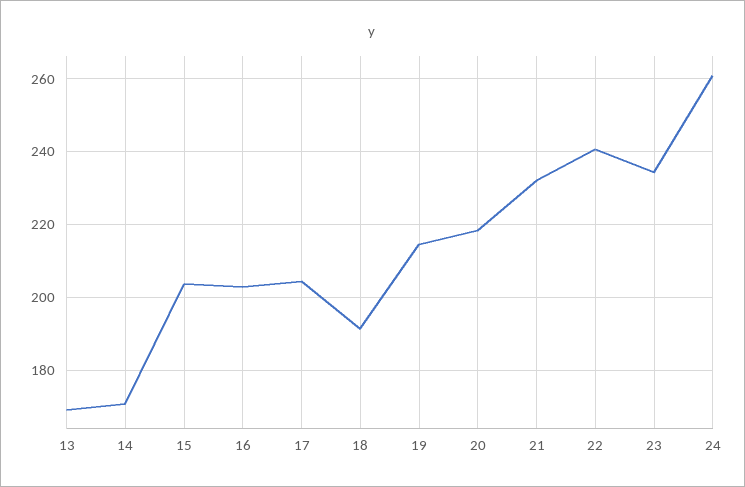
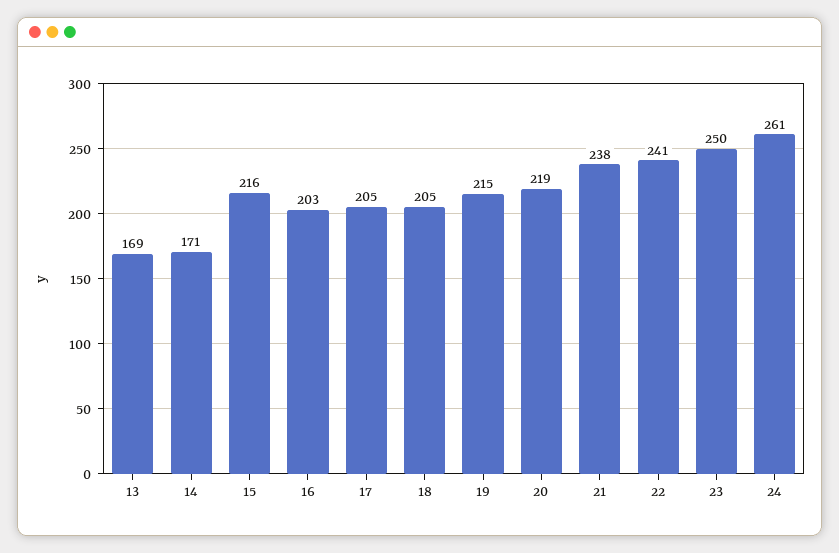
15: 204 -> 216
18: 192 -> 205
21: 232 -> 238
23: 234 -> 250

